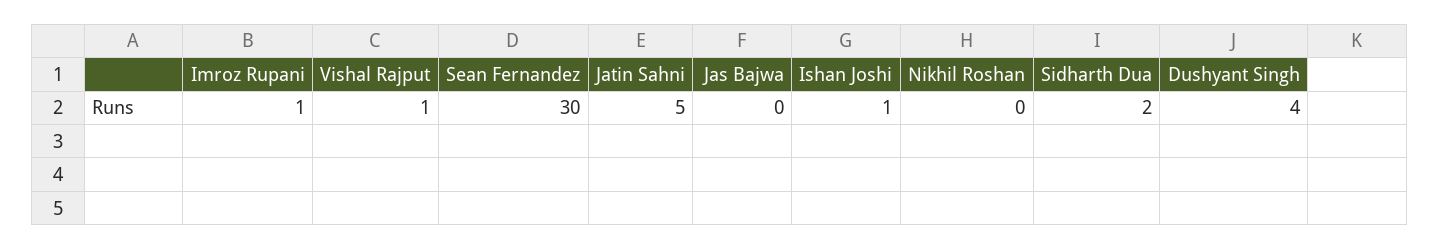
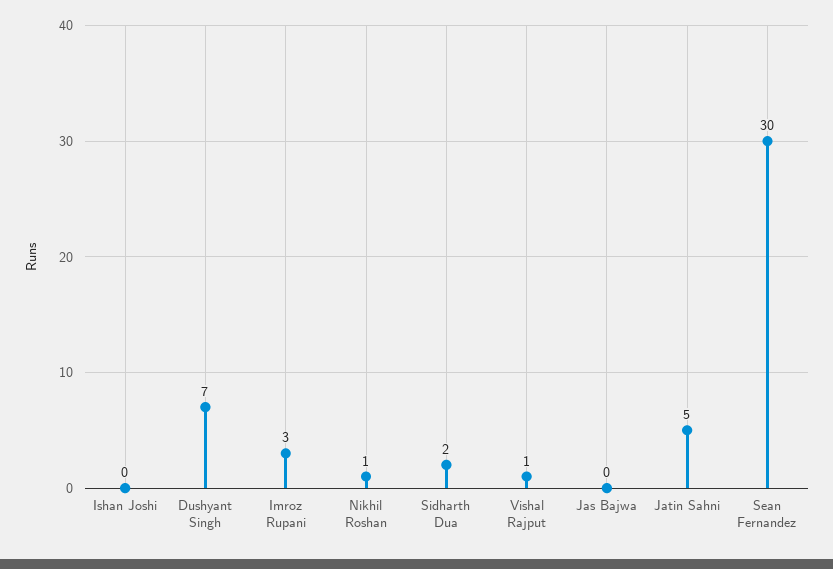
Imroz Rupani: 1 -> 3
Ishan Joshi: 1 -> 0
Nikhil Roshan: 0 -> 1
Dushyant Singh: 4 -> 7

